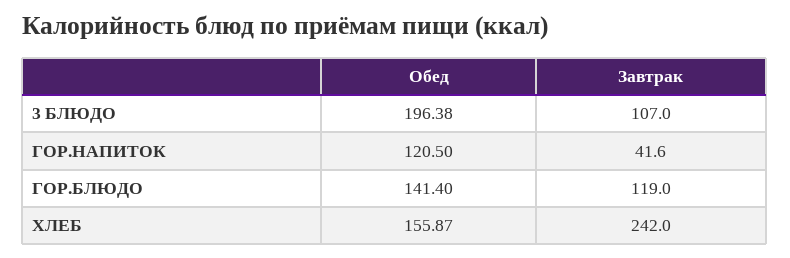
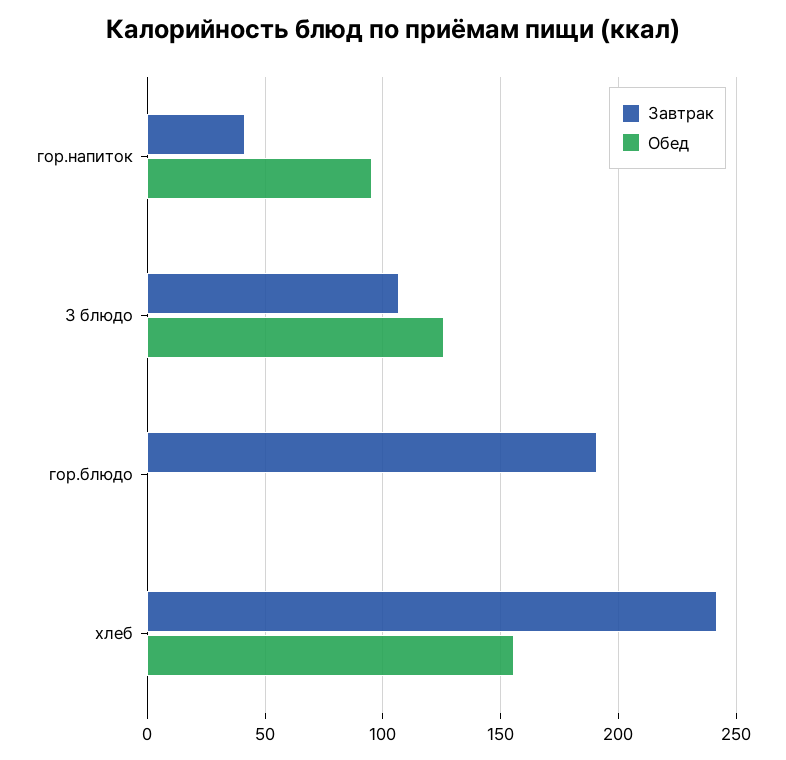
Обед, 3 БЛЮДО: 196.38 -> 125
Обед, ГОР.НАПИТОК: 120.5 -> 95
Обед, ГОР.БЛЮДО: 141.4 -> 0
Завтрак, ГОР.БЛЮДО: 119 -> 190

